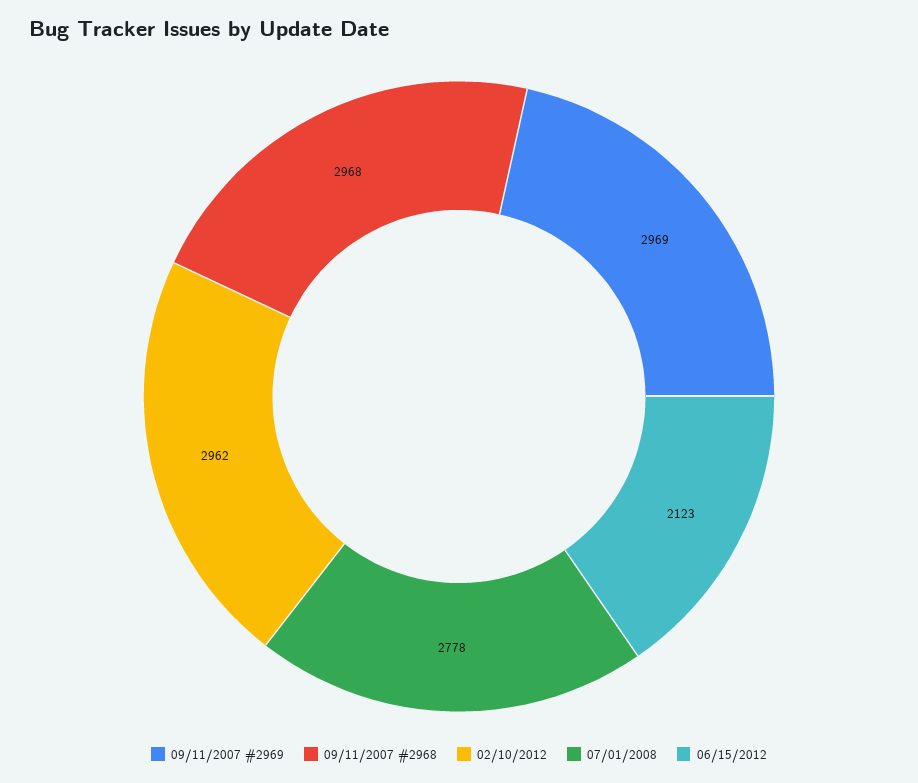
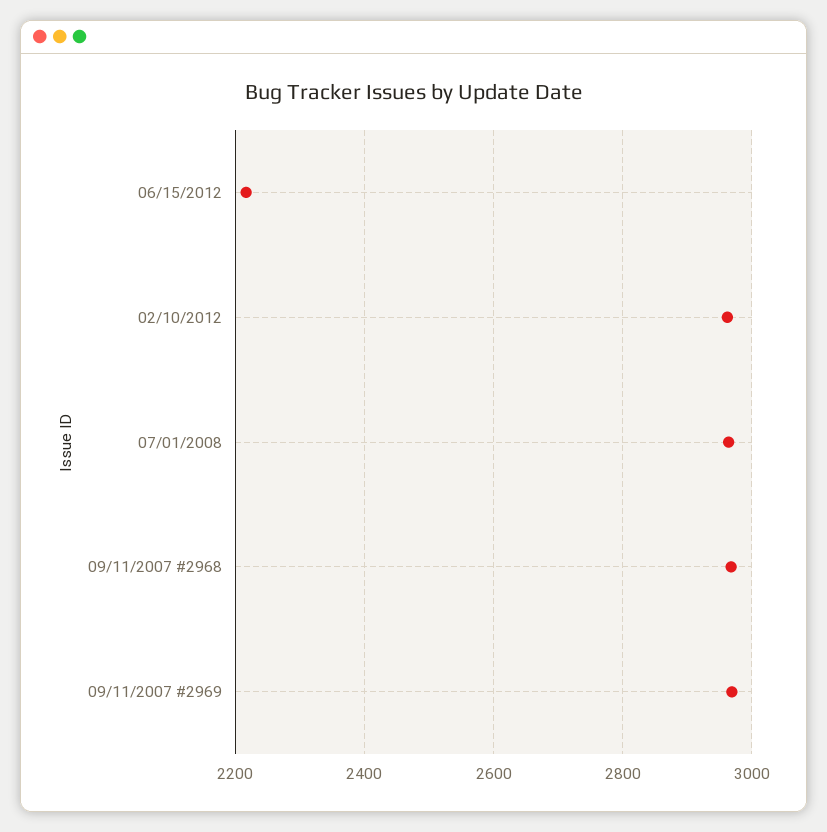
07/01/2008: 2778 -> 2960
06/15/2012: 2123 -> 2220

